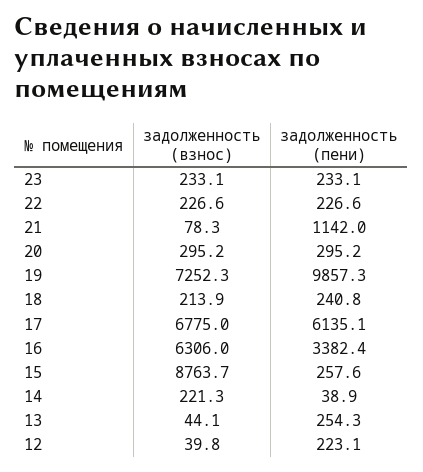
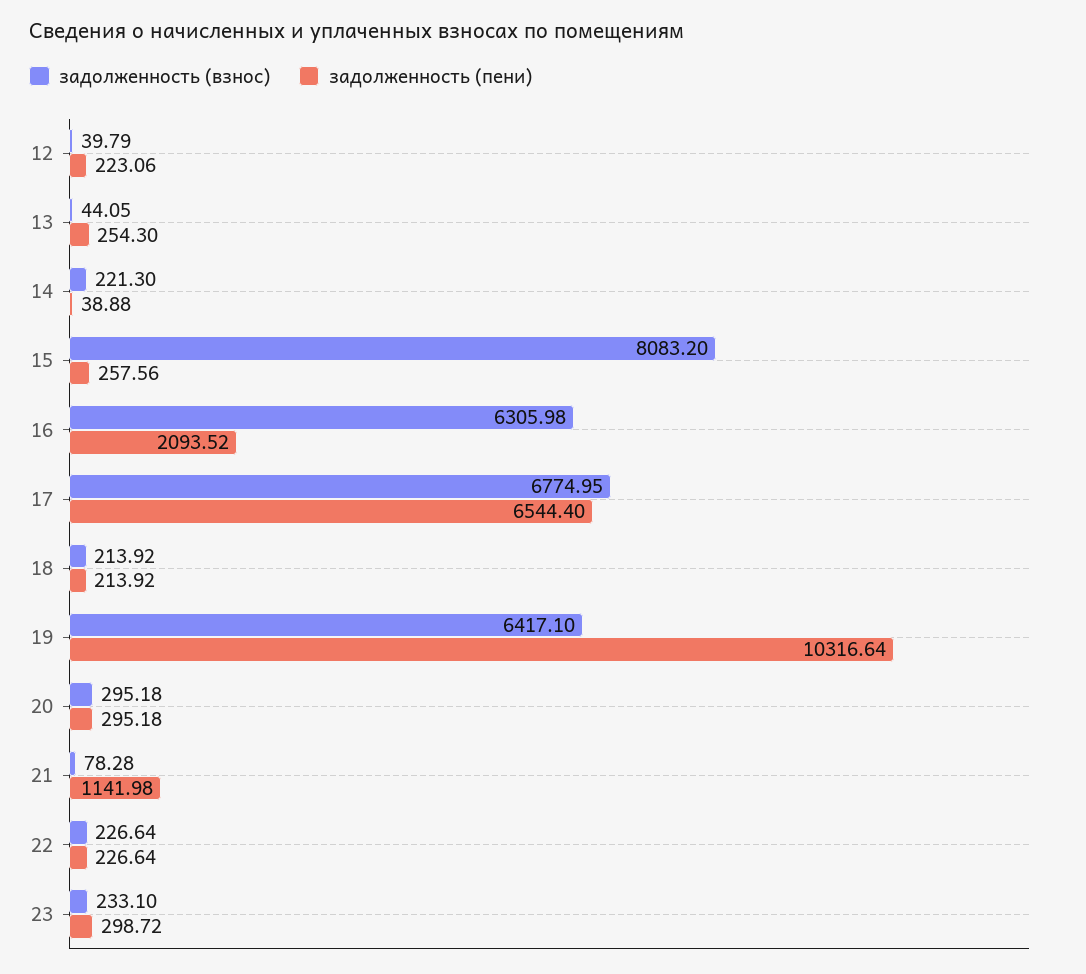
задолженность (пени), 23: 233.1 -> 298.72
задолженность (взнос), 19: 7252.3 -> 6417.1
задолженность (пени), 19: 9857.3 -> 10316.64
задолженность (пени), 18: 240.8 -> 213.92
задолженность (пени), 17: 6135.1 -> 6544.4
задолженность (пени), 16: 3382.4 -> 2093.52
задолженность (взнос), 15: 8763.7 -> 8083.2

